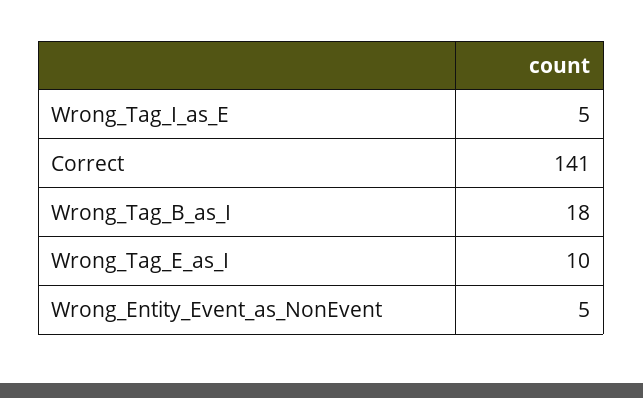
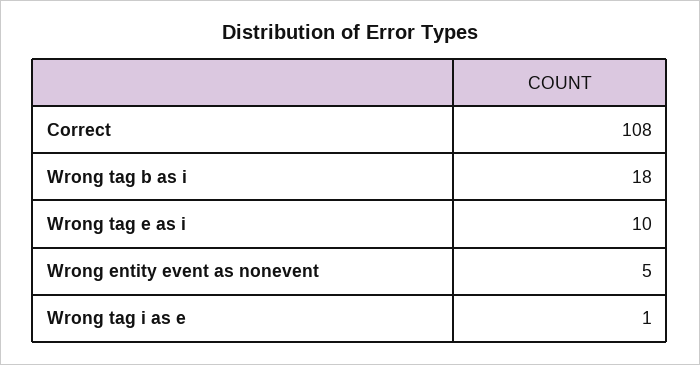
Wrong_Tag_I_as_E: 5 -> 1
Correct: 141 -> 108

